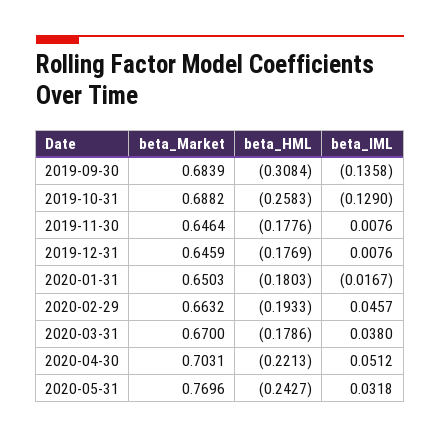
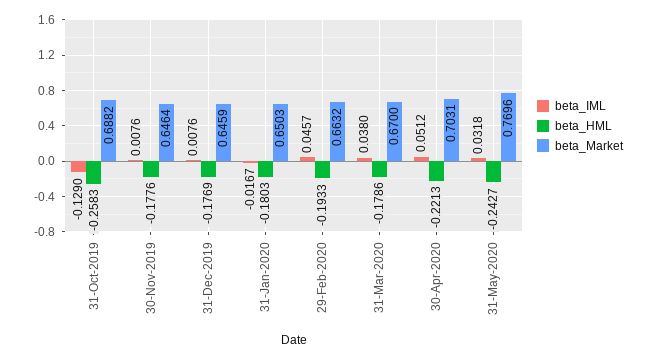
beta_Market, 2019-09-30: 0.6839 -> none
beta_HML, 2019-09-30: -0.3084 -> none
beta_IML, 2019-09-30: -0.1358 -> none

